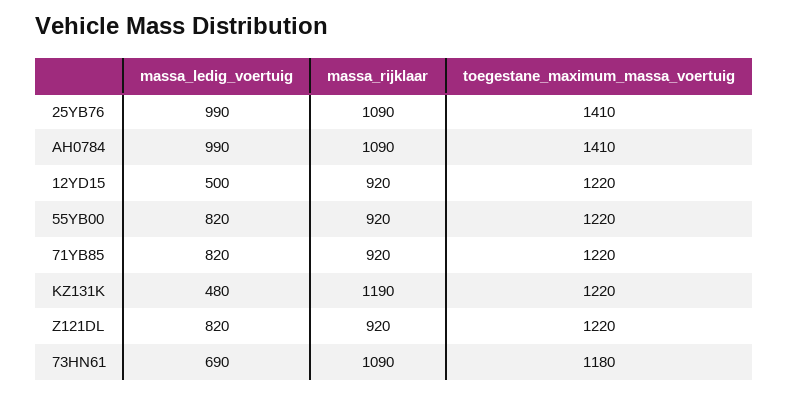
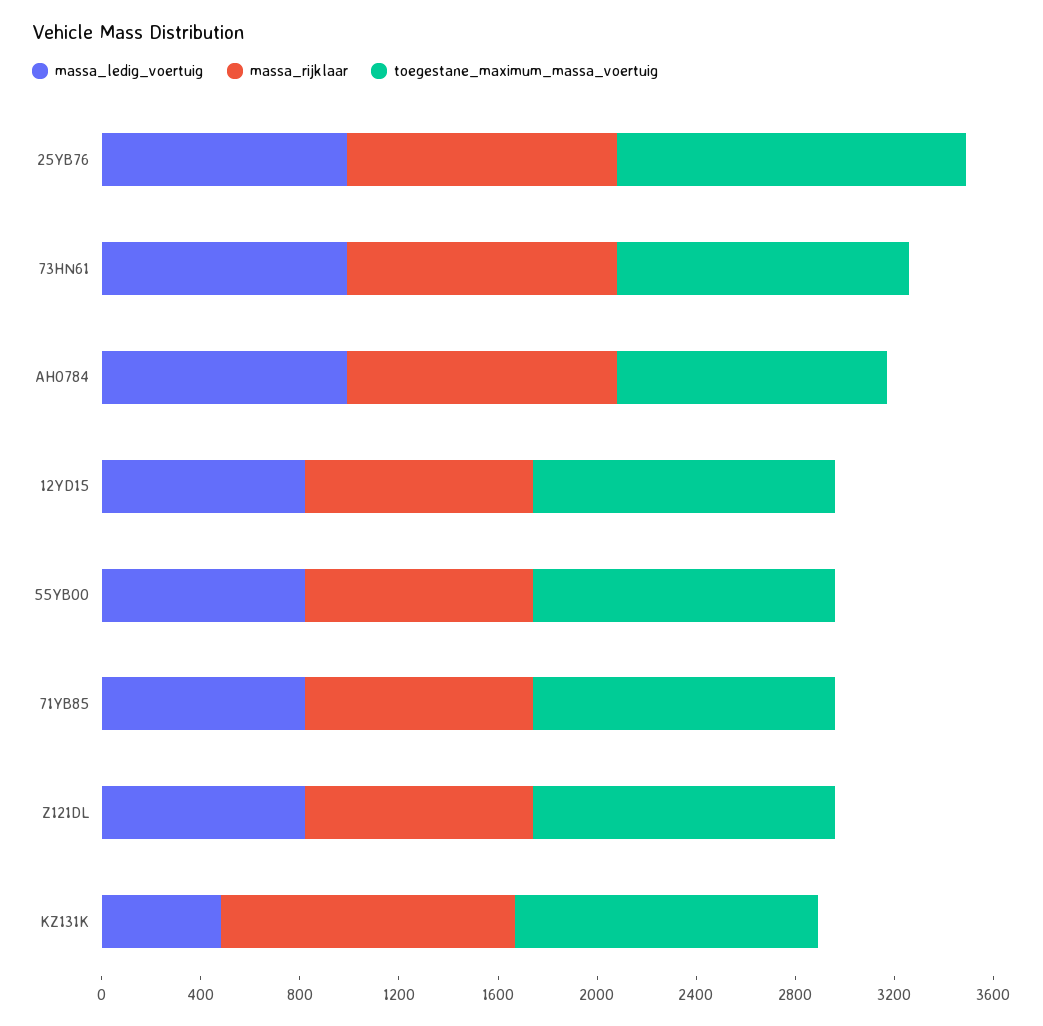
toegestane_maximum_massa_voertuig, AH0784: 1410 -> 1100
massa_ledig_voertuig, 12YD15: 500 -> 800
massa_ledig_voertuig, 73HN61: 690 -> 1000

